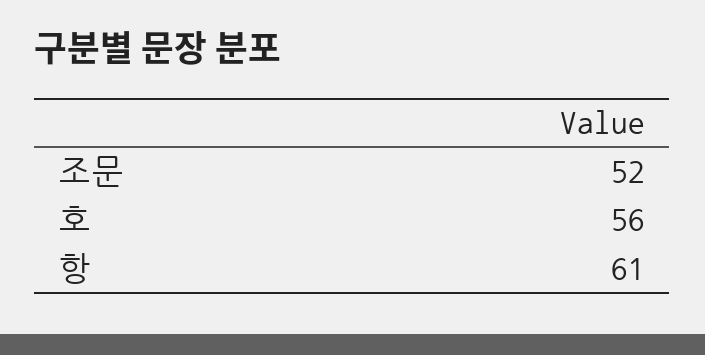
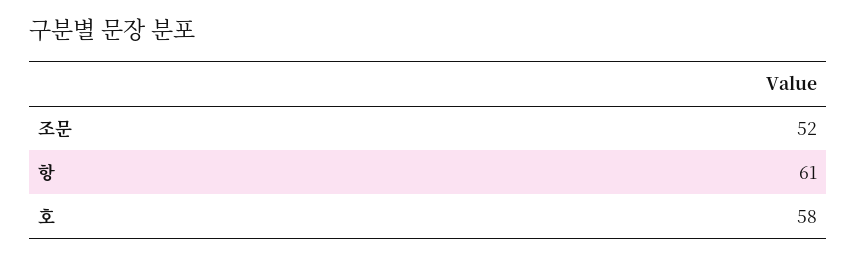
호: 56 -> 58

